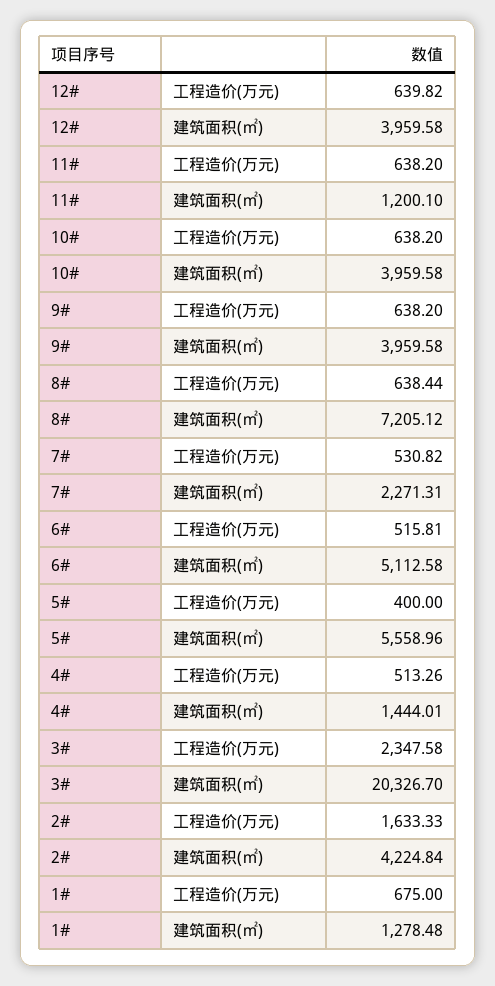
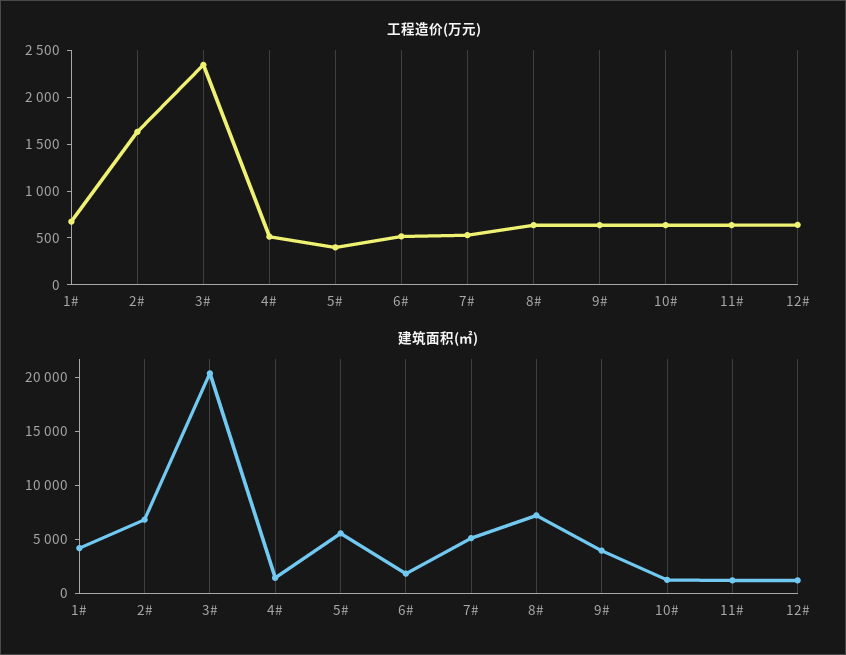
建筑面积(㎡), 12#: 3959.58 -> 1000
建筑面积(㎡), 10#: 3959.58 -> 1000
建筑面积(㎡), 7#: 2271.31 -> 5000
建筑面积(㎡), 6#: 5112.58 -> 2000
建筑面积(㎡), 2#: 4224.84 -> 7000
建筑面积(㎡), 1#: 1278.48 -> 4000

